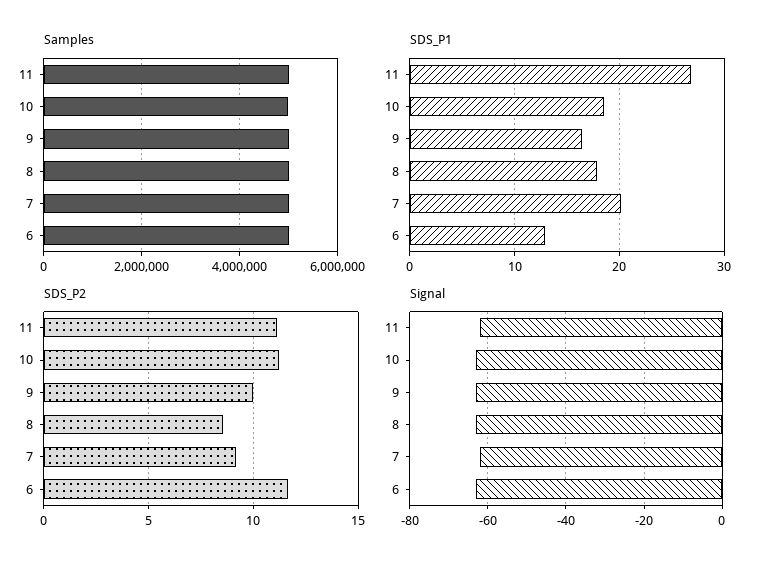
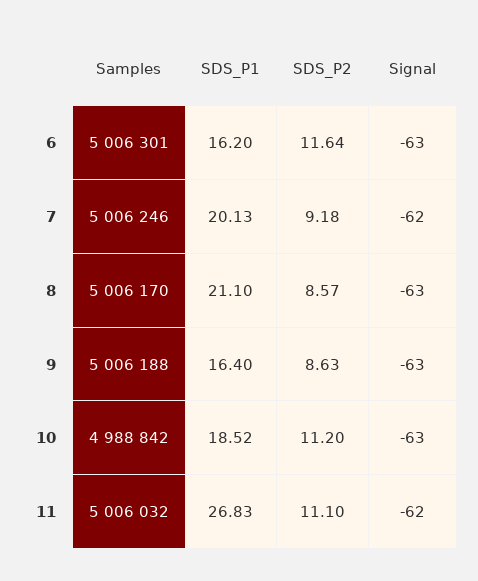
SDS_P1, 8: 18 -> 21.1
SDS_P1, 6: 13 -> 16.2
SDS_P2, 9: 10 -> 8.63

